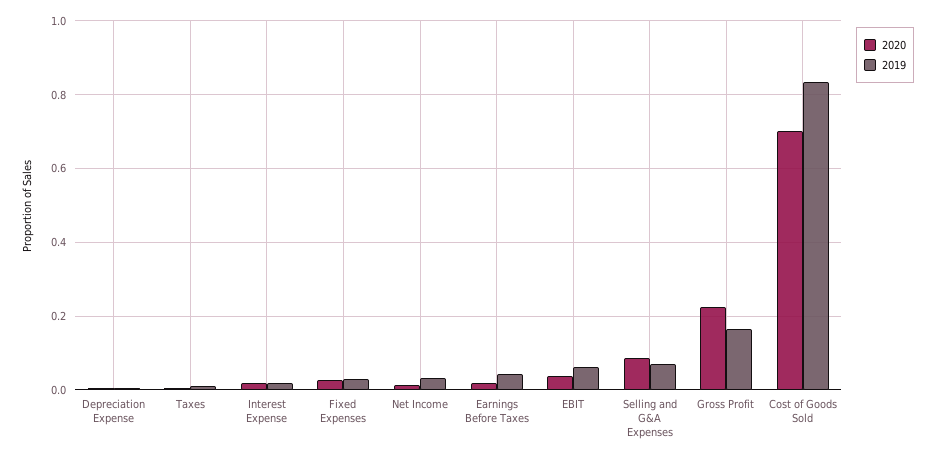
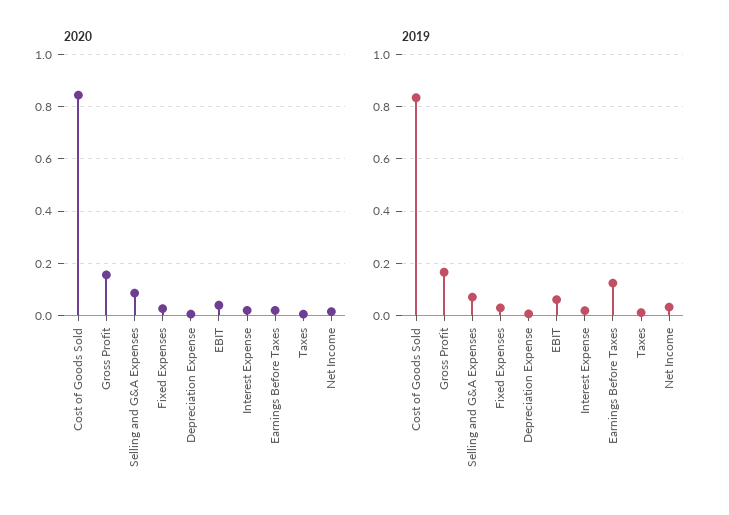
2019, Earnings Before Taxes: 0.04 -> 0.125
2020, Gross Profit: 0.22 -> 0.15
2020, Cost of Goods Sold: 0.7 -> 0.85

